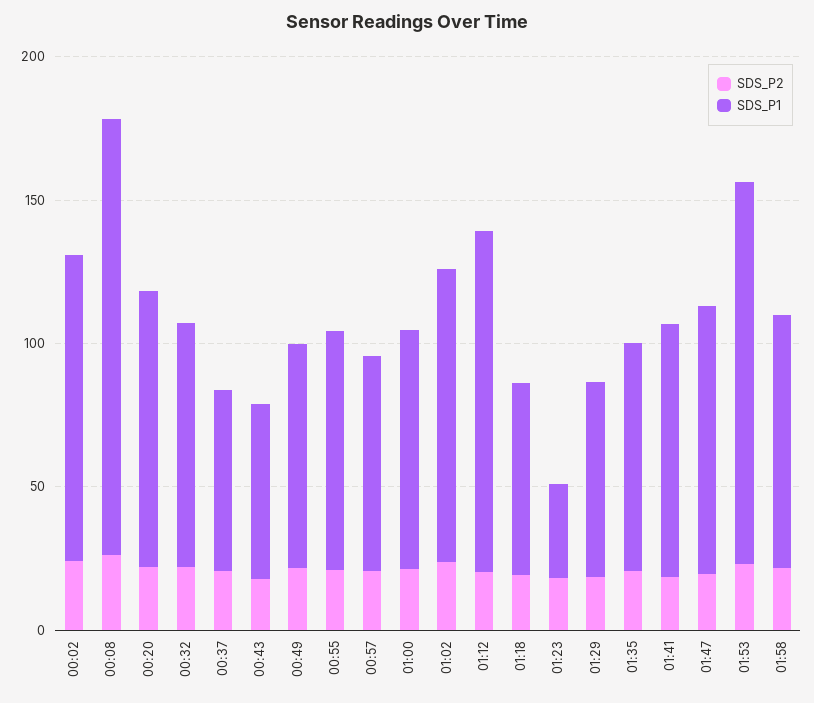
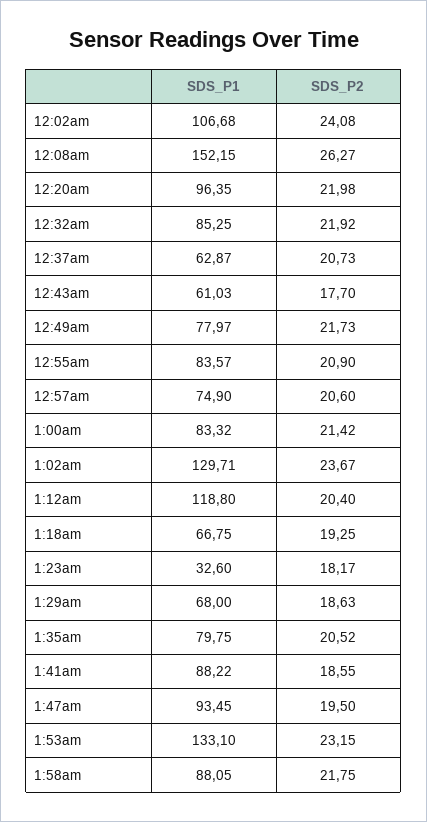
SDS_P1, 01:02: 100 -> 129.71

